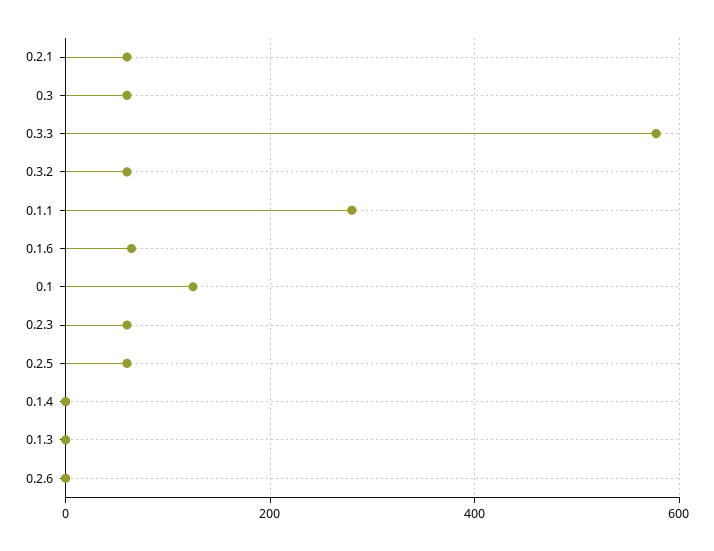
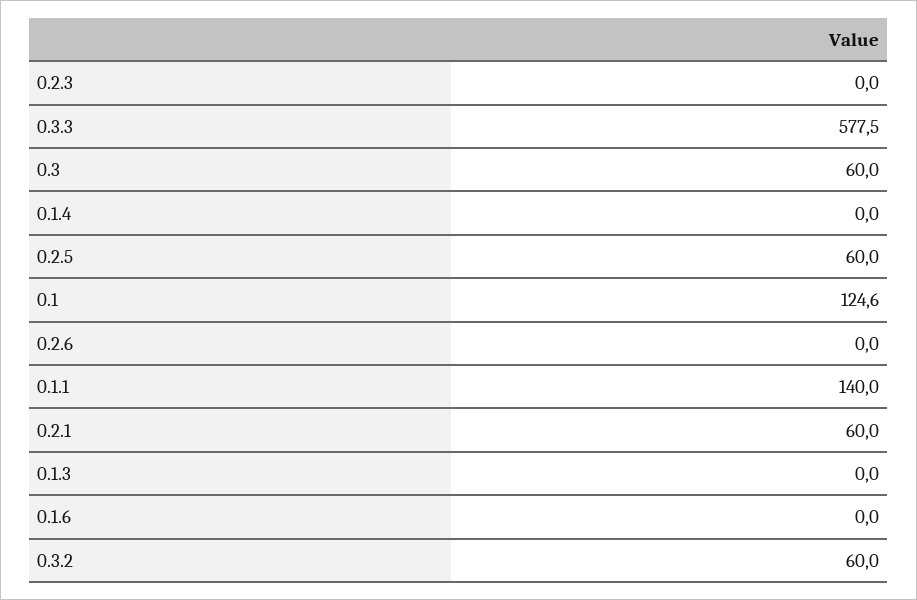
0.1.1: 280 -> 140
0.1.6: 60 -> 0
0.2.3: 60 -> 0

